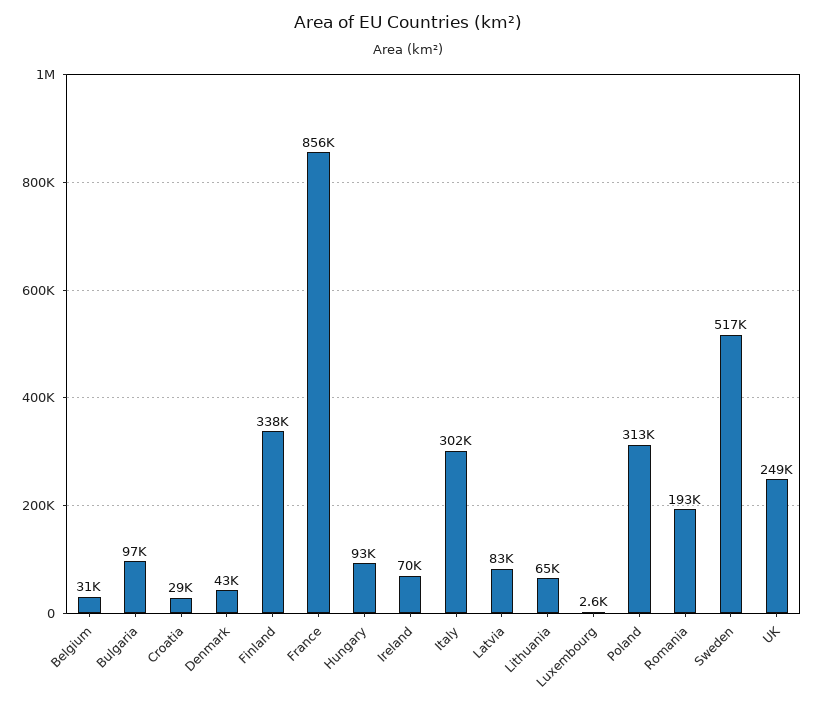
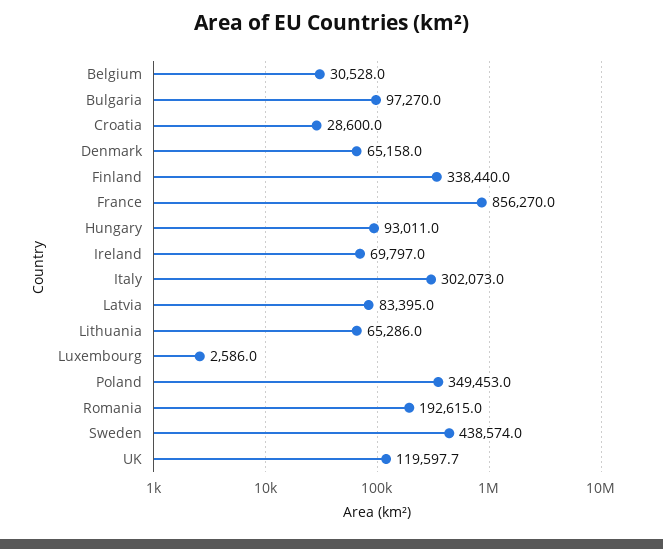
Denmark: 43000 -> 65158
Poland: 313000 -> 349453
Sweden: 517000 -> 438574
UK: 249000 -> 119597.7

